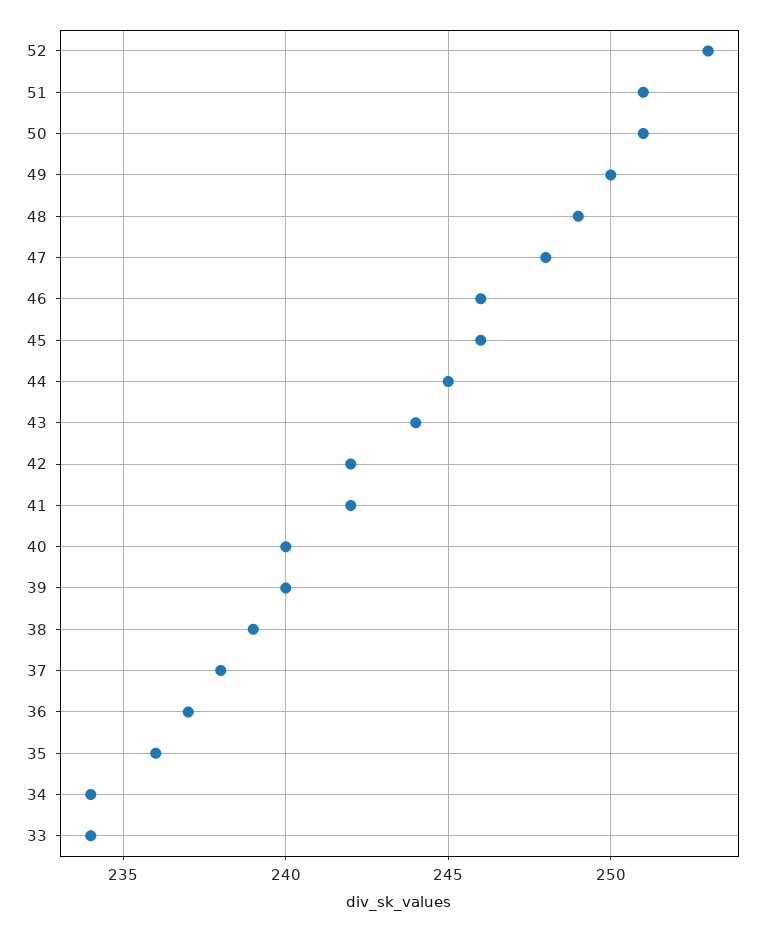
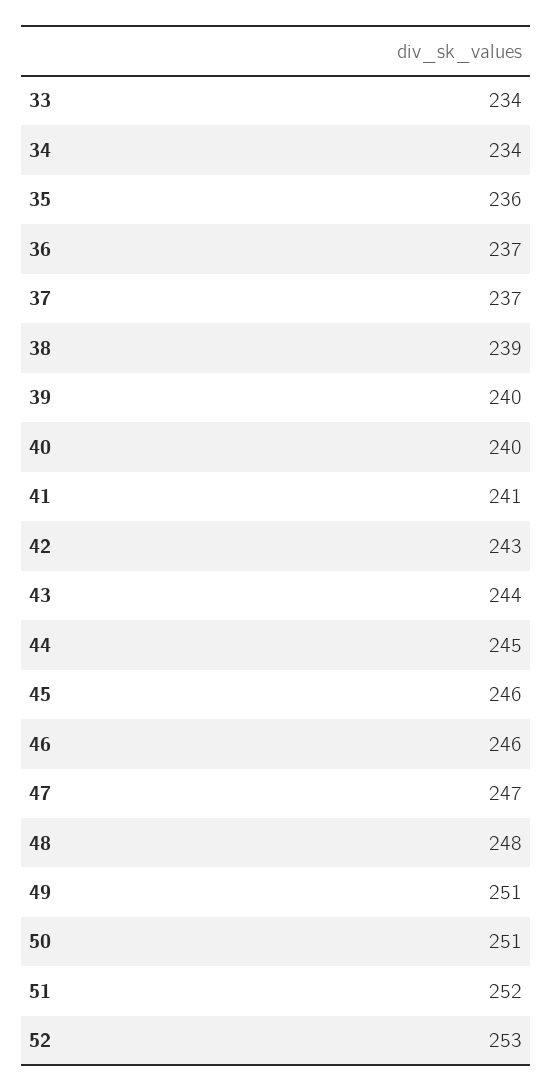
51: 251 -> 252
49: 250 -> 251
48: 249 -> 248
47: 248 -> 247
42: 242 -> 243
41: 242 -> 241
37: 238 -> 237

